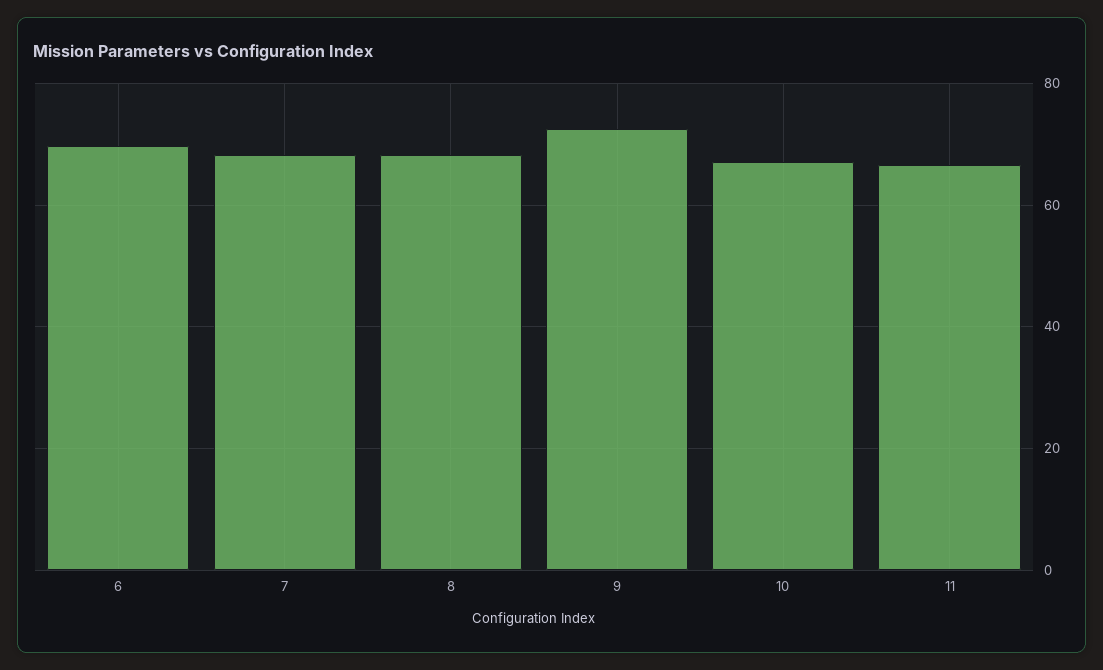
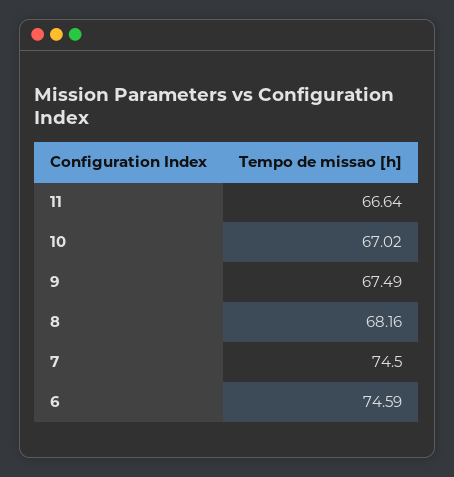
6: 70 -> 74.59
7: 68 -> 74.5
9: 72 -> 67.49

